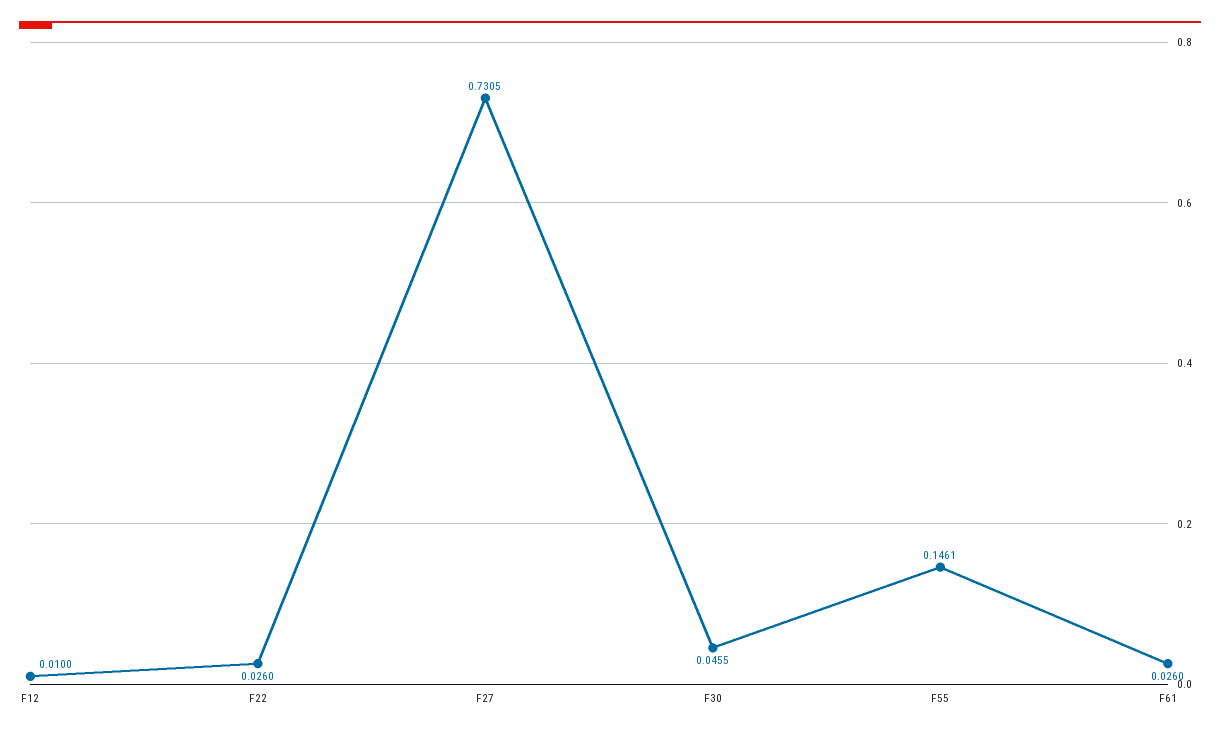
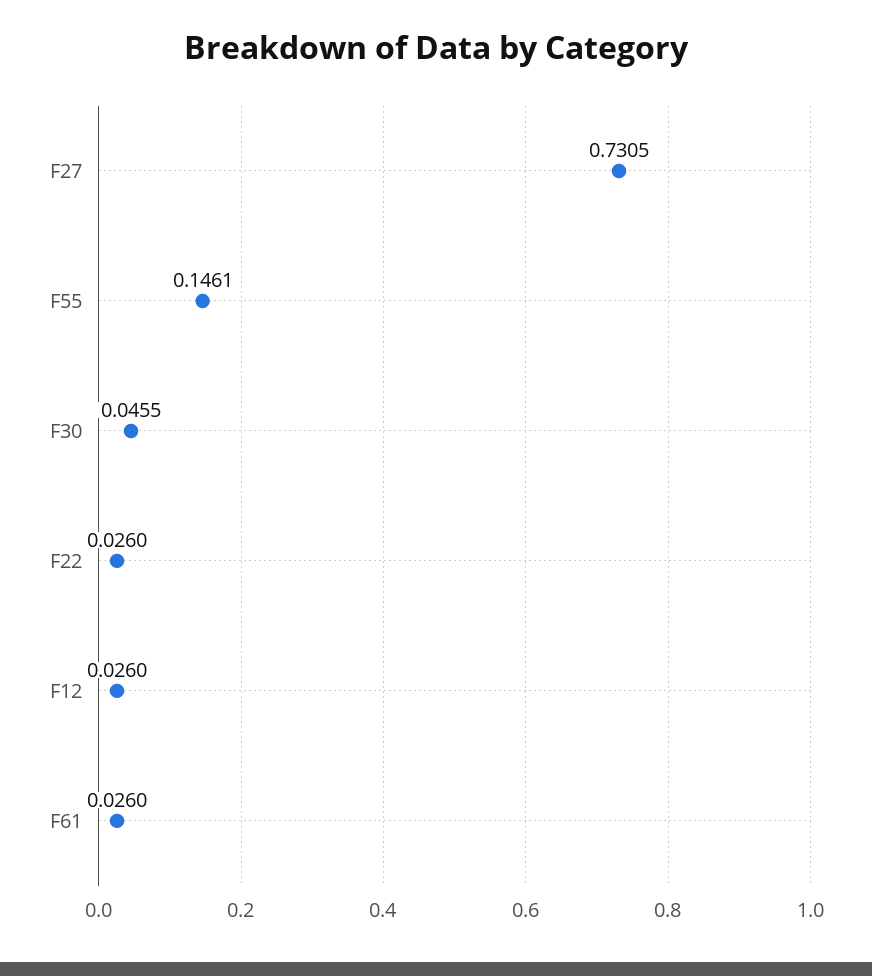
F12: 0.01 -> 0.026

